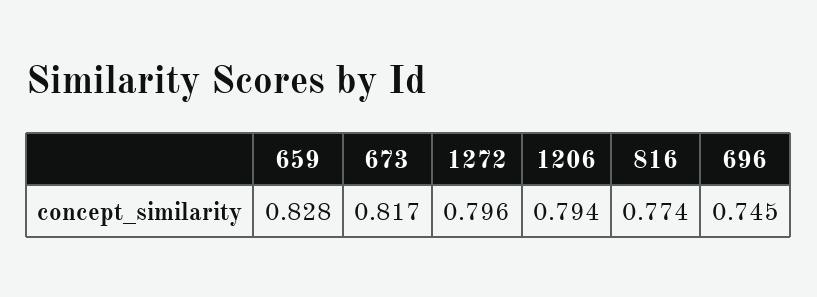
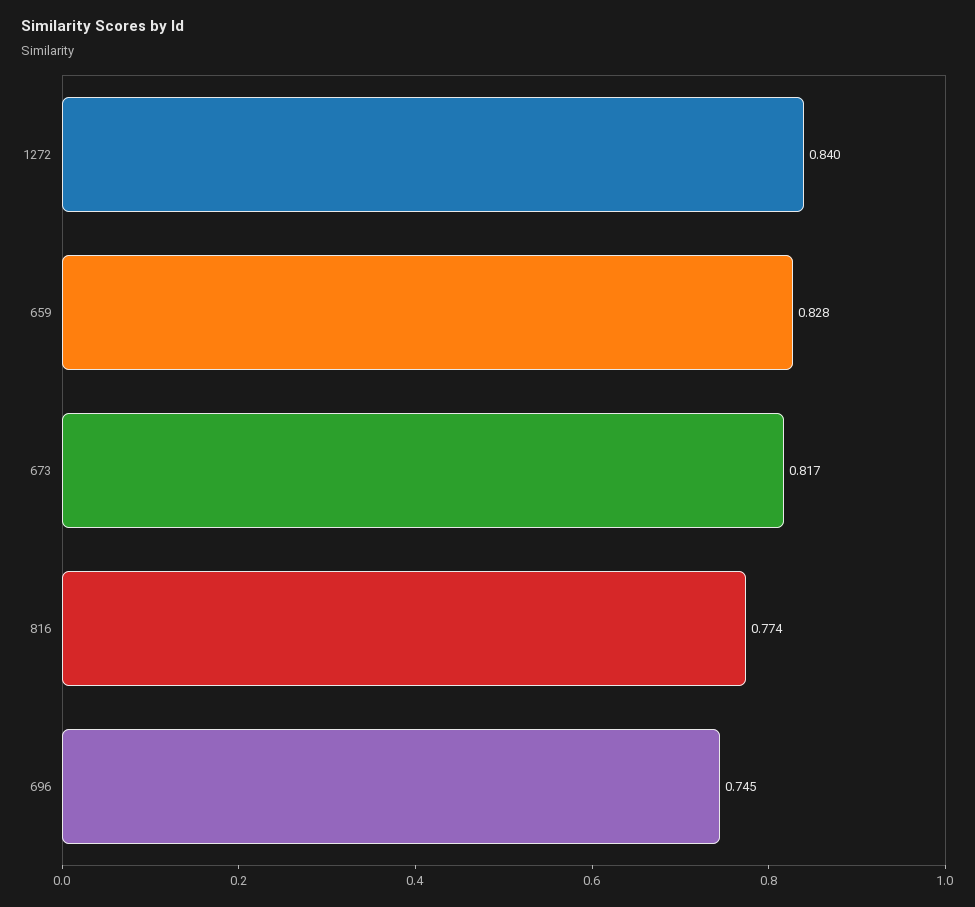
1272: 0.796 -> 0.84
1206: 0.794 -> none

